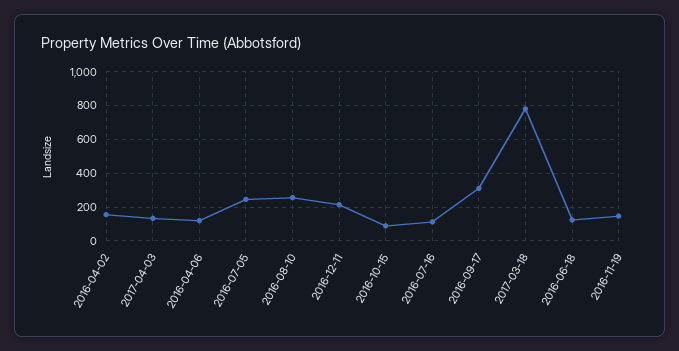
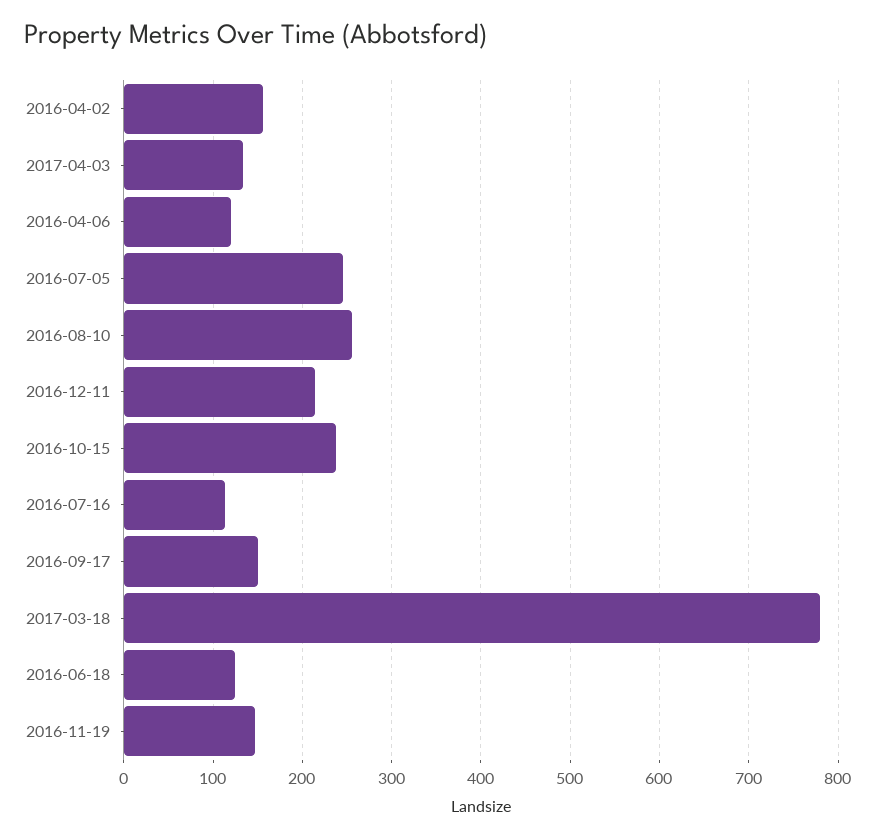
2016-10-15: 100 -> 240
2016-09-17: 300 -> 150

